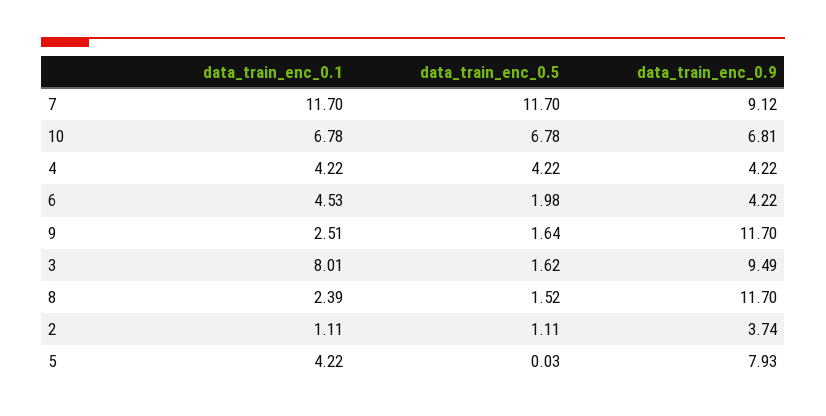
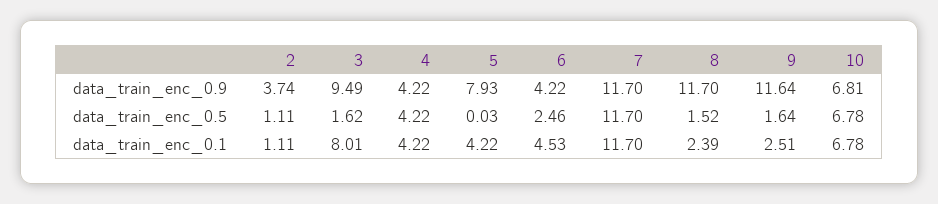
data_train_enc_0.9, 7: 9.12 -> 11.7
data_train_enc_0.5, 6: 1.98 -> 2.46
data_train_enc_0.9, 9: 11.7 -> 11.64

